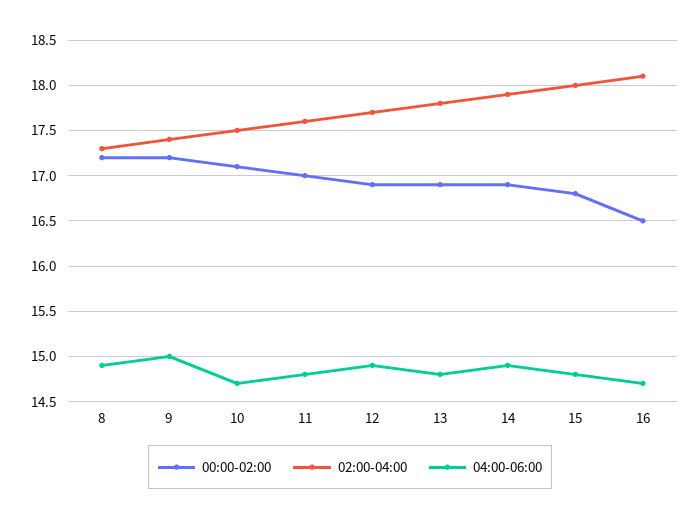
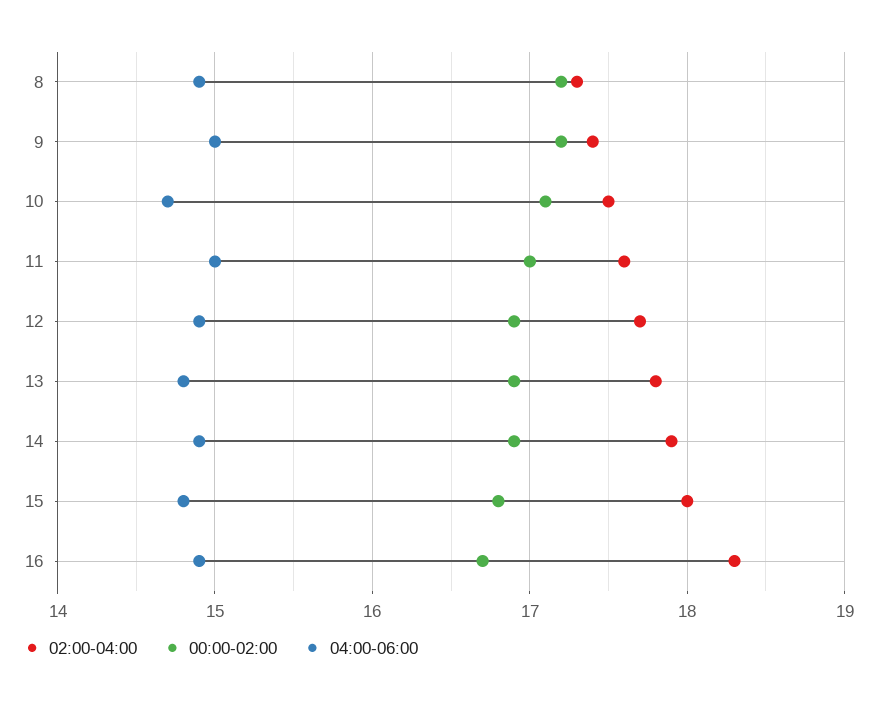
04:00-06:00, 11: 14.8 -> 15
00:00-02:00, 16: 16.5 -> 16.7
02:00-04:00, 16: 18.1 -> 18.3
04:00-06:00, 16: 14.7 -> 14.9

